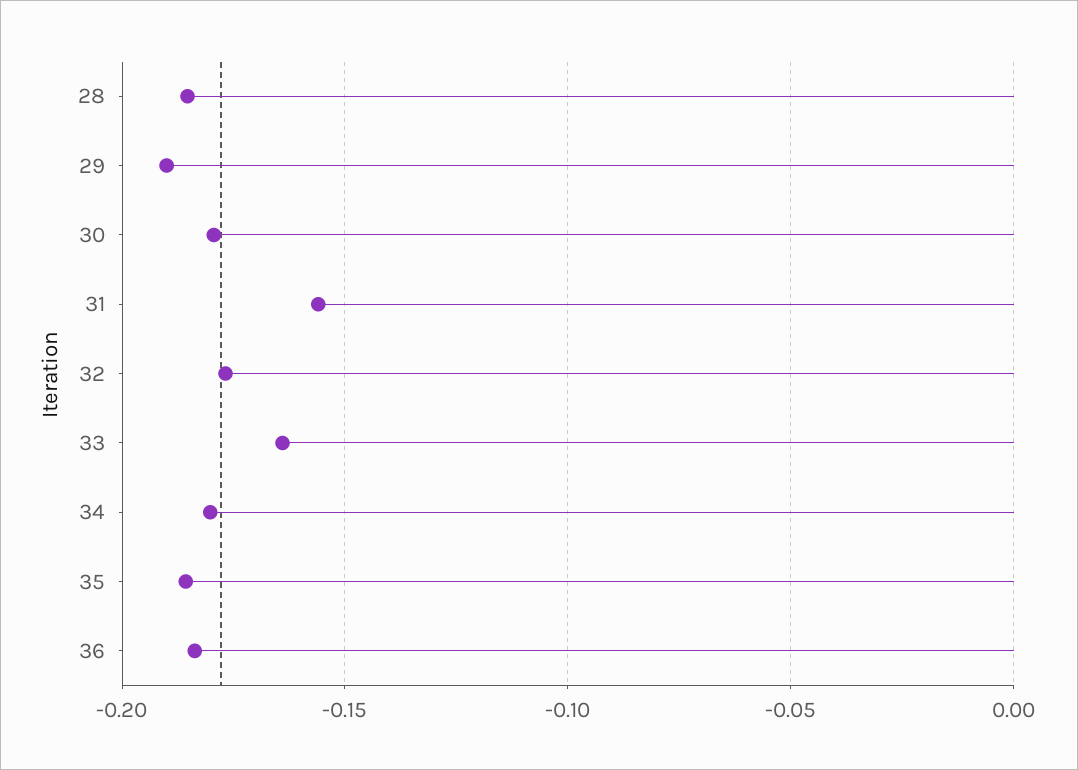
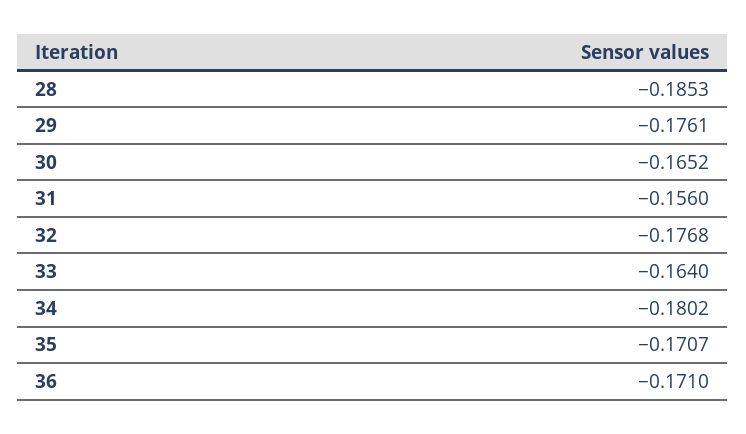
29: -0.19 -> -0.1761
30: -0.18 -> -0.1652
35: -0.185 -> -0.1707
36: -0.185 -> -0.171

